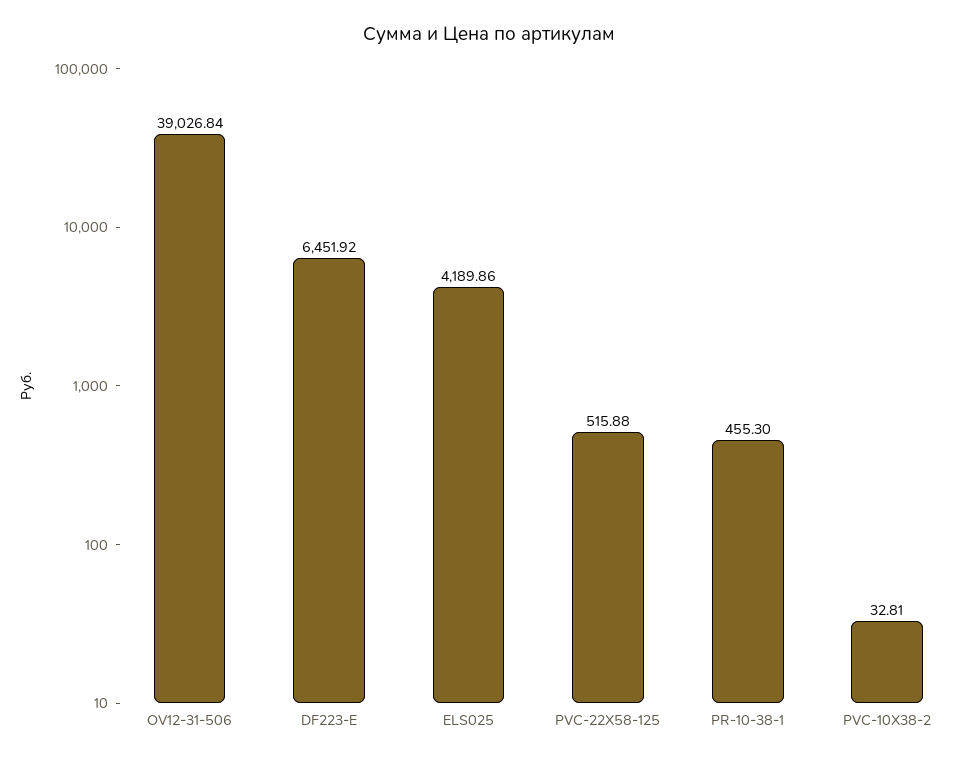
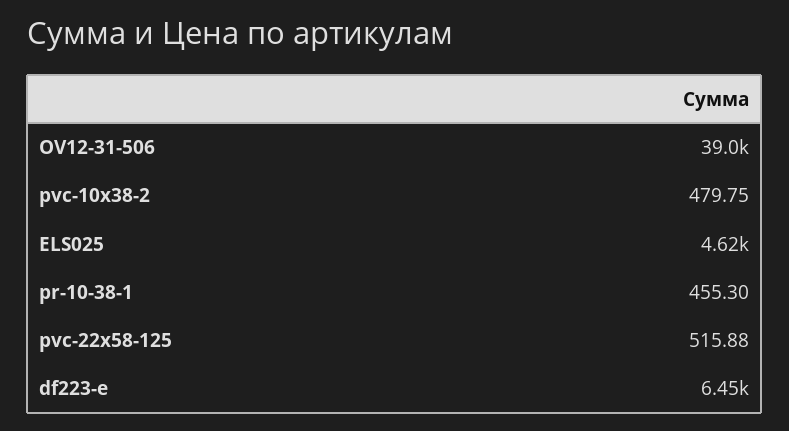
ELS025: 4189.86 -> 4620
PVC-10X38-2: 32.81 -> 479.75

